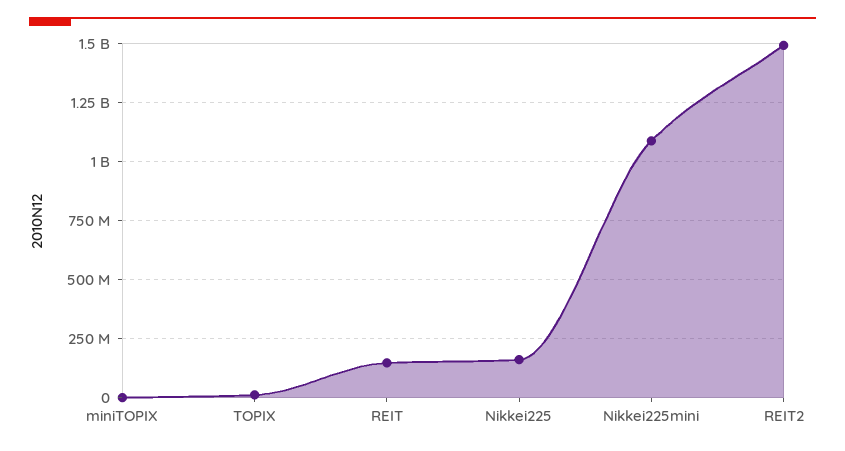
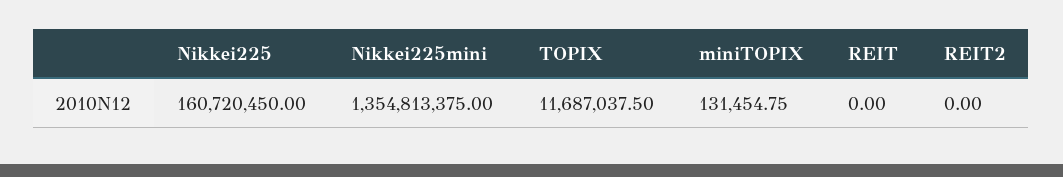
REIT: 150000000 -> 0
Nikkei225mini: 1100000000 -> 1354813375
REIT2: 1500000000 -> 0

